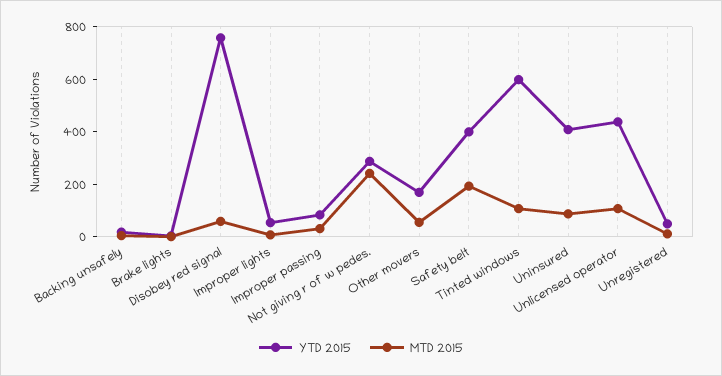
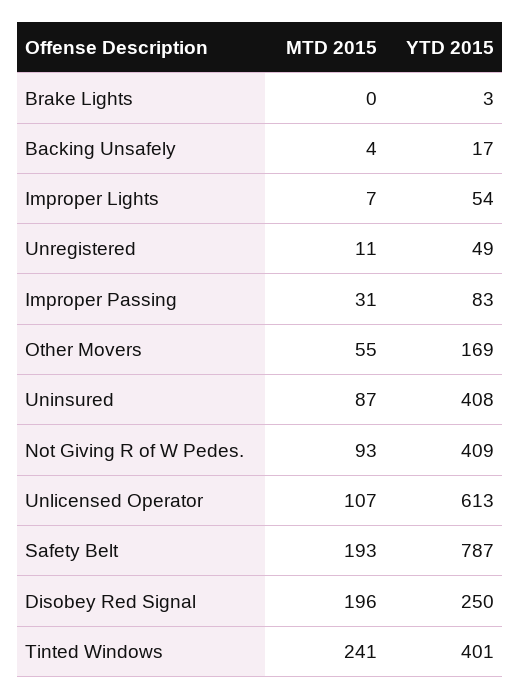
YTD 2015, Disobey red signal: 750 -> 250
MTD 2015, Disobey red signal: 50 -> 196
YTD 2015, Not giving r of w pedes.: 300 -> 409
MTD 2015, Not giving r of w pedes.: 250 -> 93
YTD 2015, Safety belt: 400 -> 787
YTD 2015, Tinted windows: 600 -> 401
MTD 2015, Tinted windows: 100 -> 241
YTD 2015, Unlicensed operator: 450 -> 613

